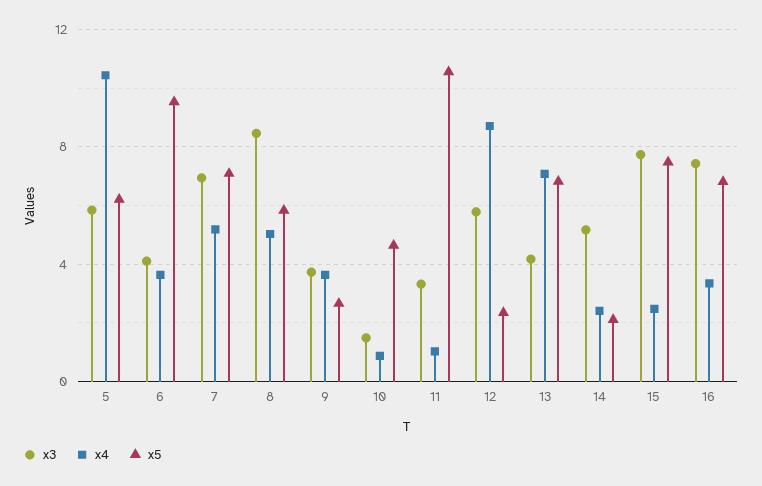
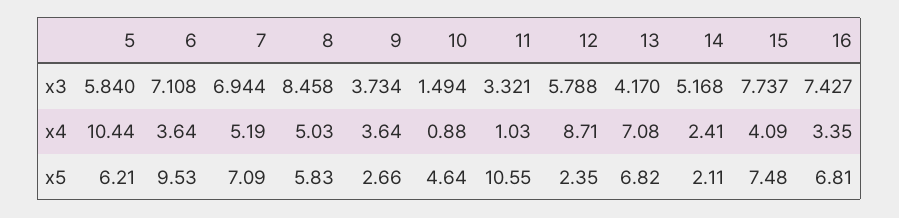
x3, 6: 4 -> 7.108
x4, 15: 2.5 -> 4.09

